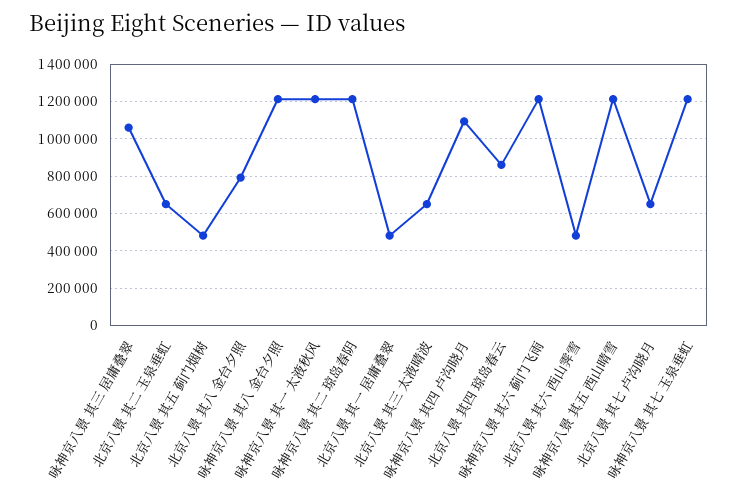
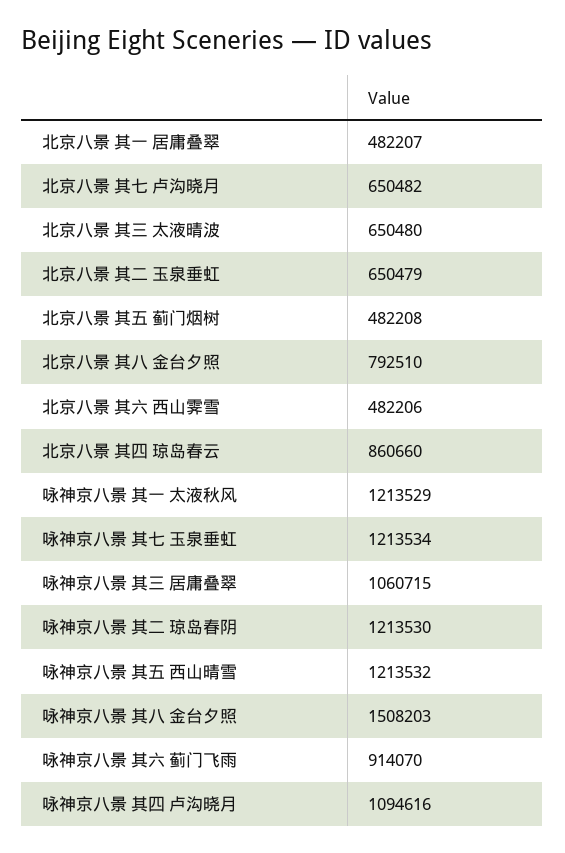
咏神京八景 其八 金台夕照: 1200000 -> 1508203
咏神京八景 其六 蓟门飞雨: 1200000 -> 914070

